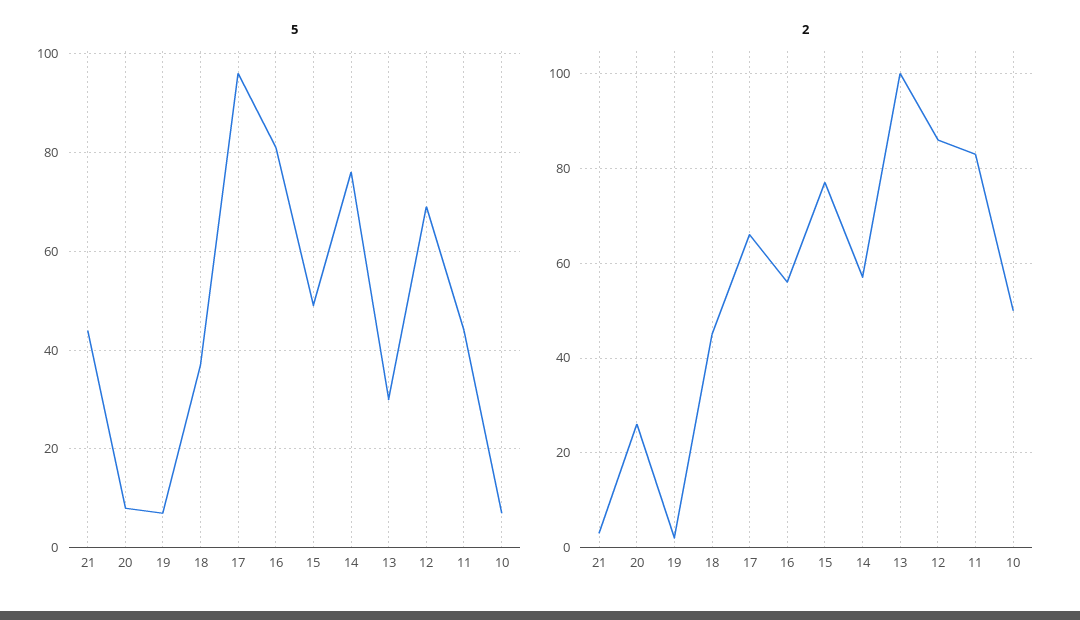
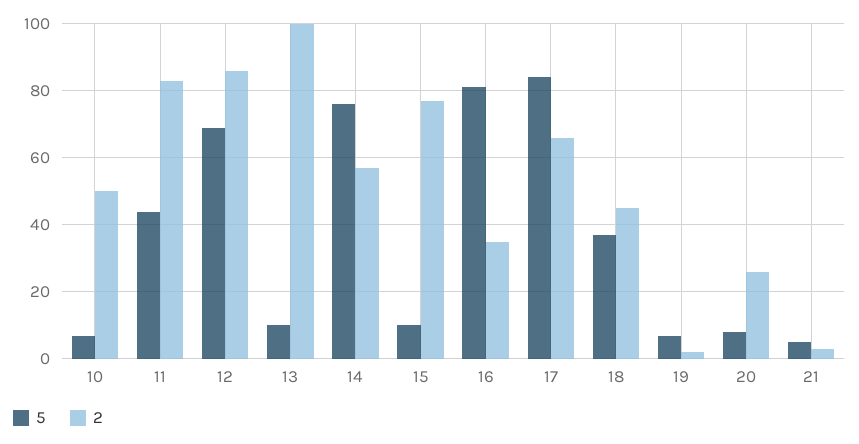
5, 21: 45 -> 5
5, 17: 95 -> 85
5, 15: 50 -> 10
5, 13: 30 -> 10
2, 16: 55 -> 35

